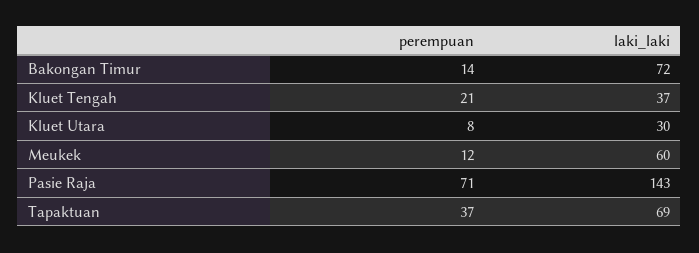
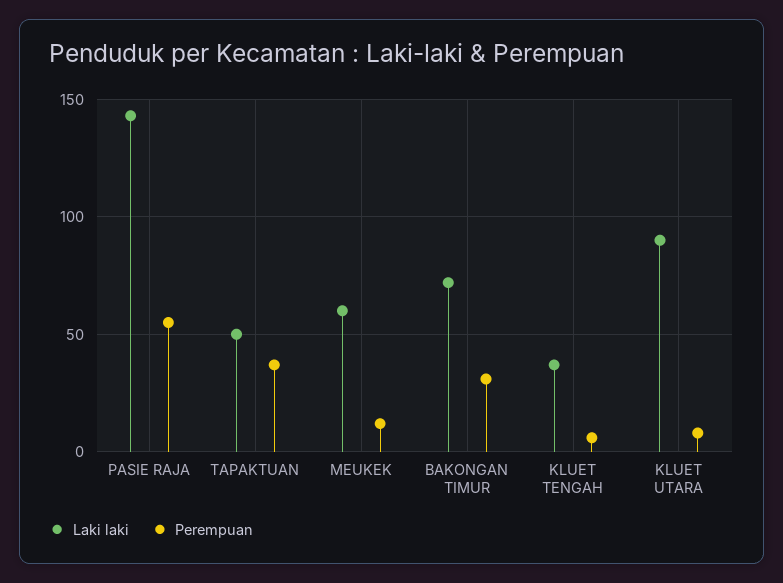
perempuan, Bakongan Timur: 14 -> 30
perempuan, Kluet Tengah: 21 -> 5
laki_laki, Kluet Utara: 30 -> 90
perempuan, Pasie Raja: 71 -> 55
laki_laki, Tapaktuan: 69 -> 50

